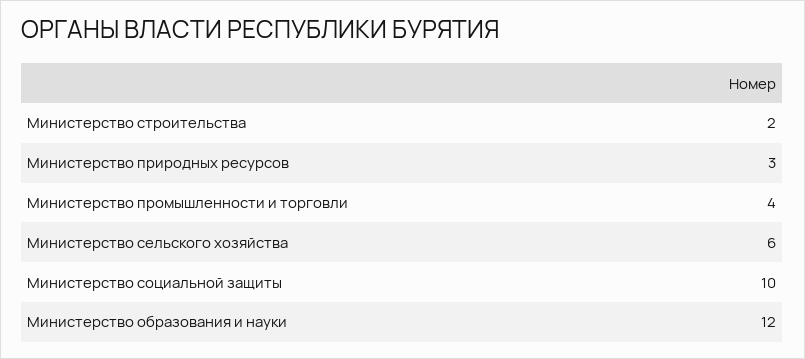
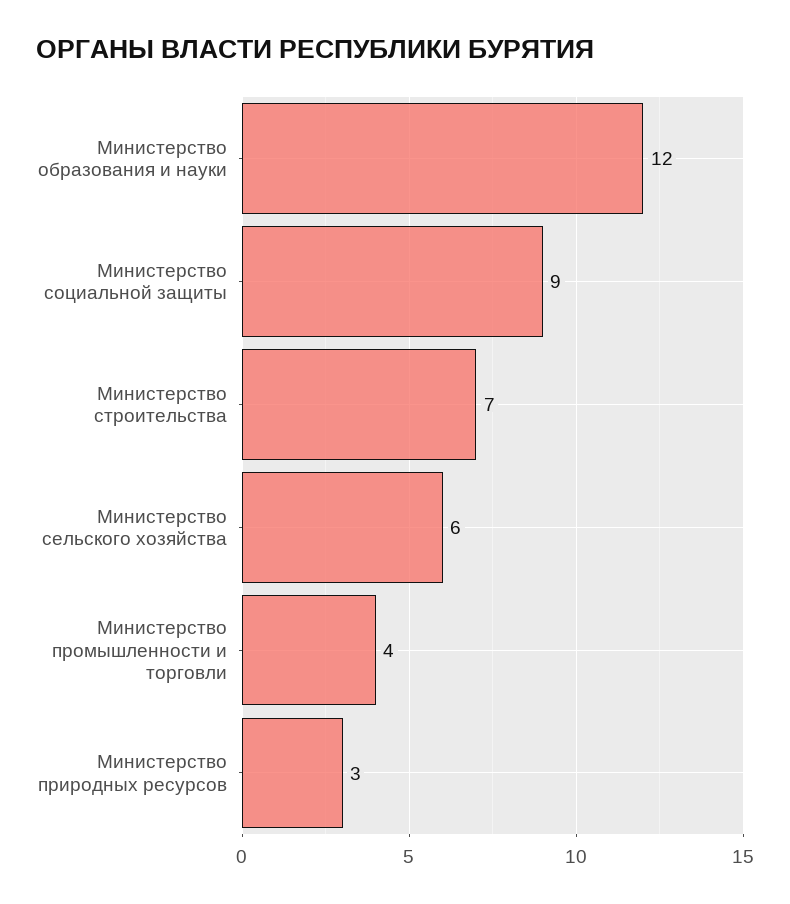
Министерство строительства: 2 -> 7
Министерство социальной защиты: 10 -> 9

